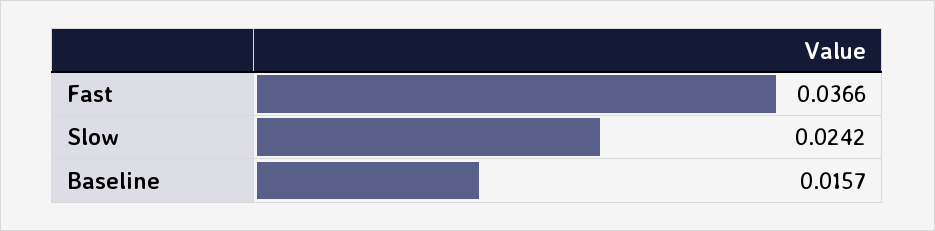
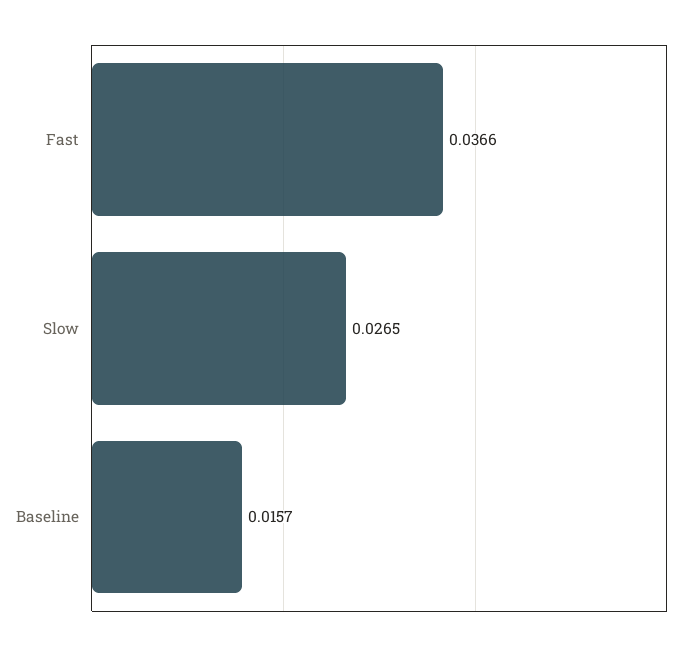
Slow: 0.0242 -> 0.0265

